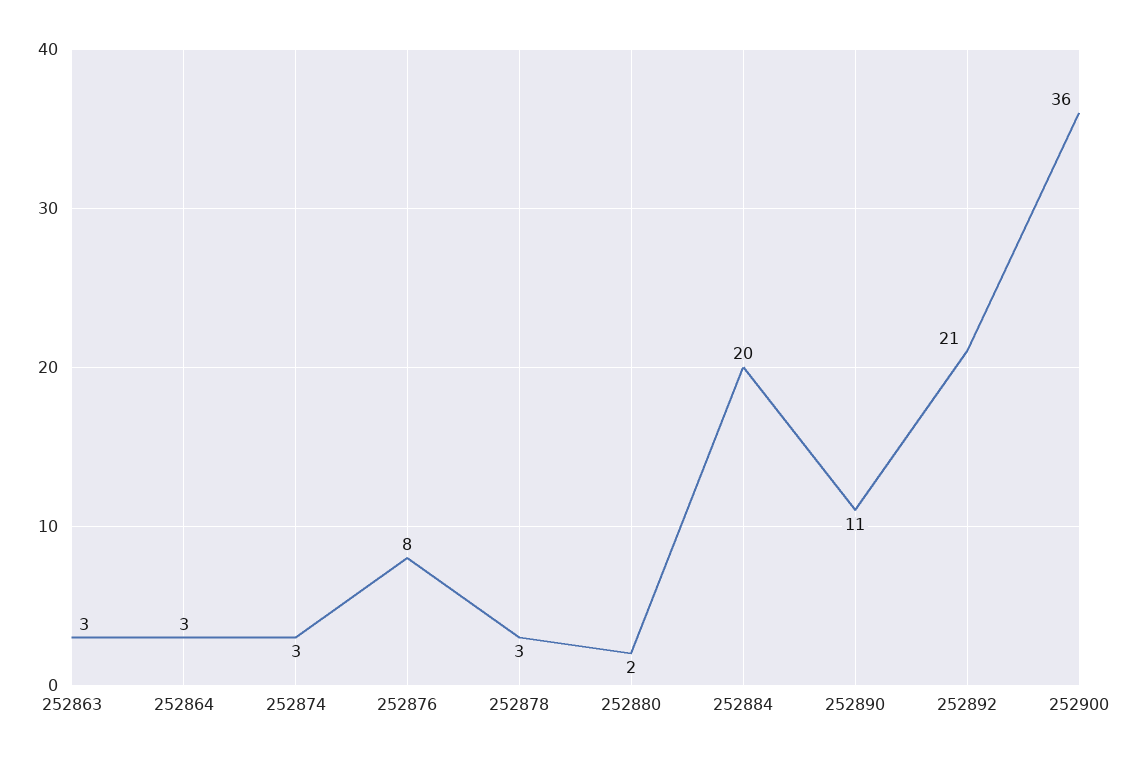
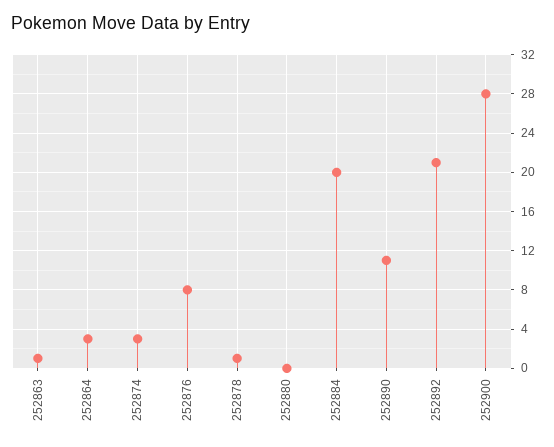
252863: 3 -> 1
252878: 3 -> 1
252880: 2 -> 0
252900: 36 -> 28

